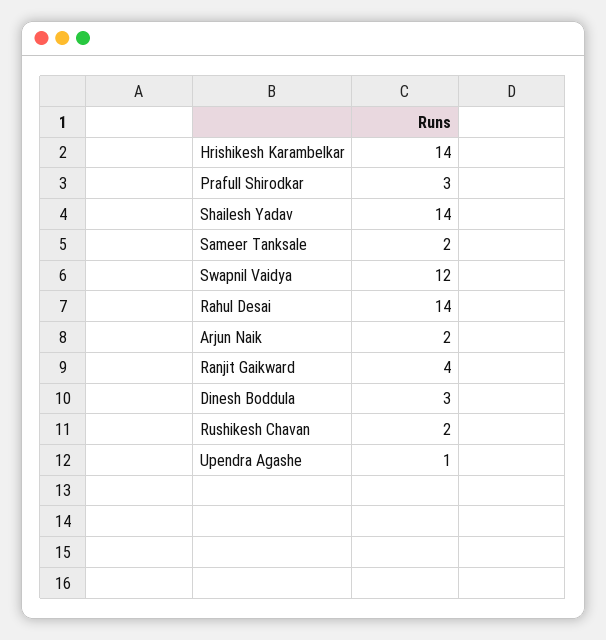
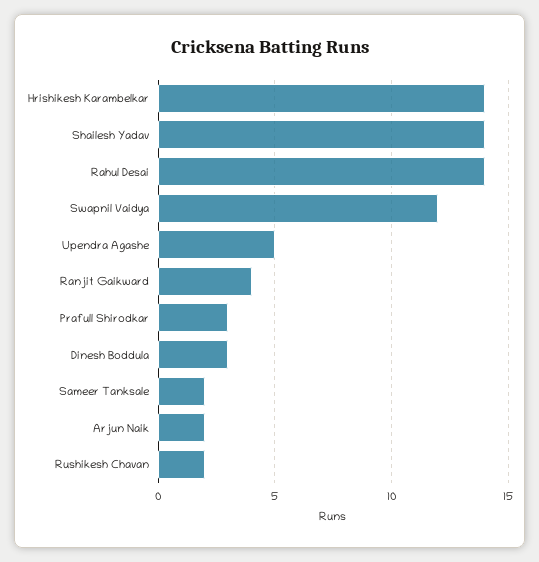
Upendra Agashe: 1 -> 5

